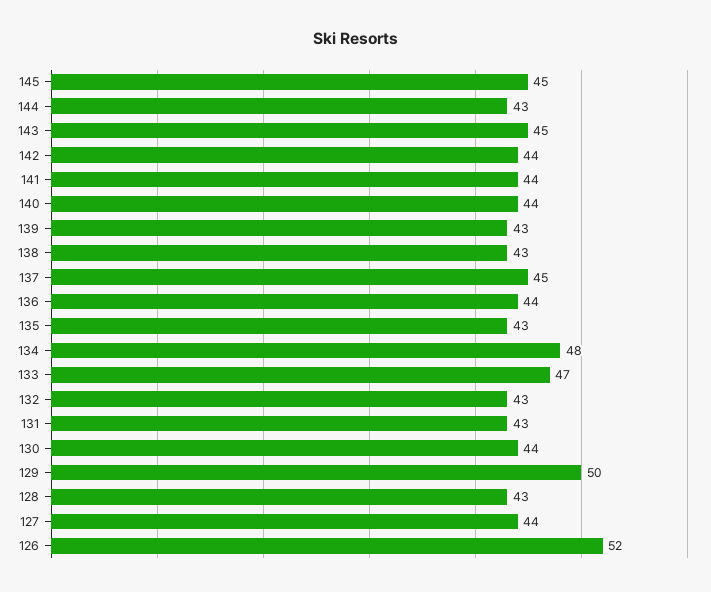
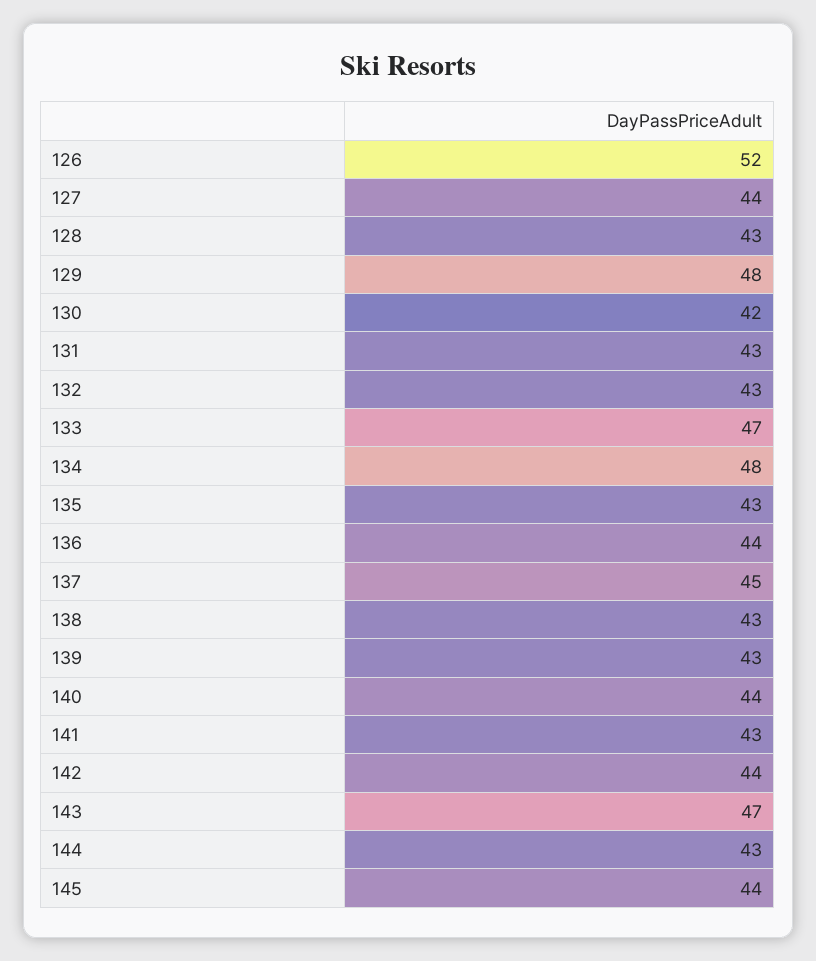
145: 45 -> 44
143: 45 -> 47
141: 44 -> 43
130: 44 -> 42
129: 50 -> 48

